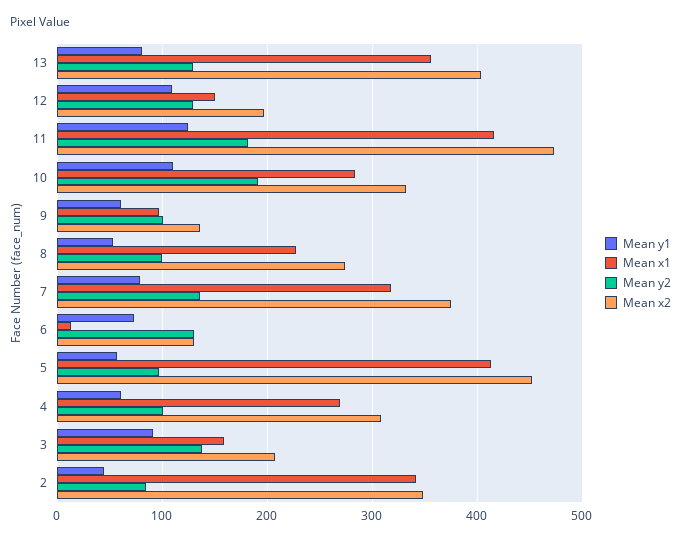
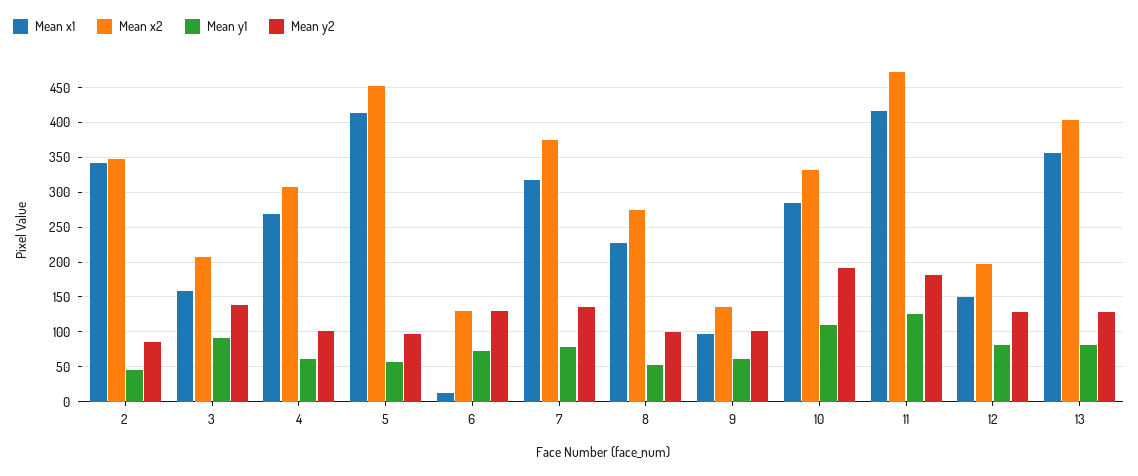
Mean y1, 12: 110 -> 80

